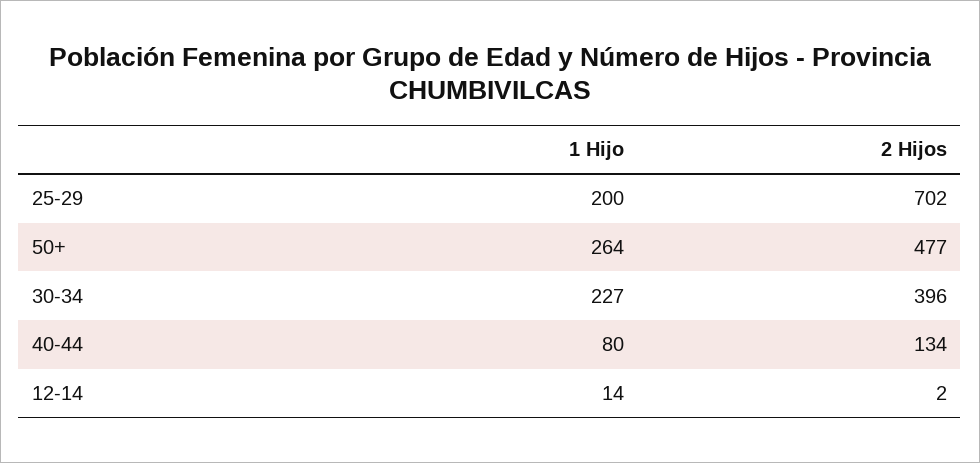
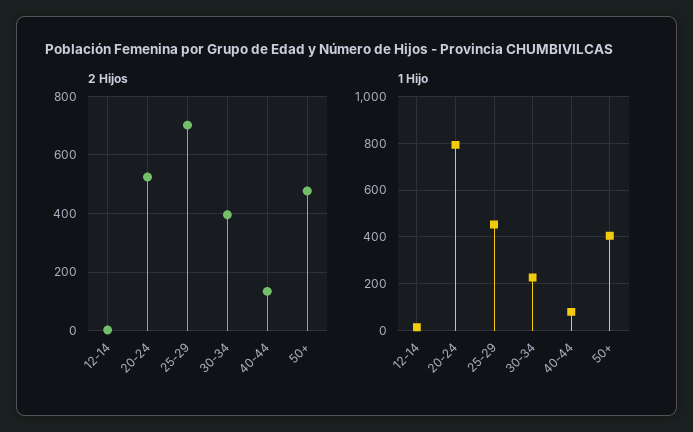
1 Hijo, 25-29: 200 -> 450
1 Hijo, 50+: 264 -> 400
2 Hijos, 20-24: none -> 525
1 Hijo, 20-24: none -> 800

